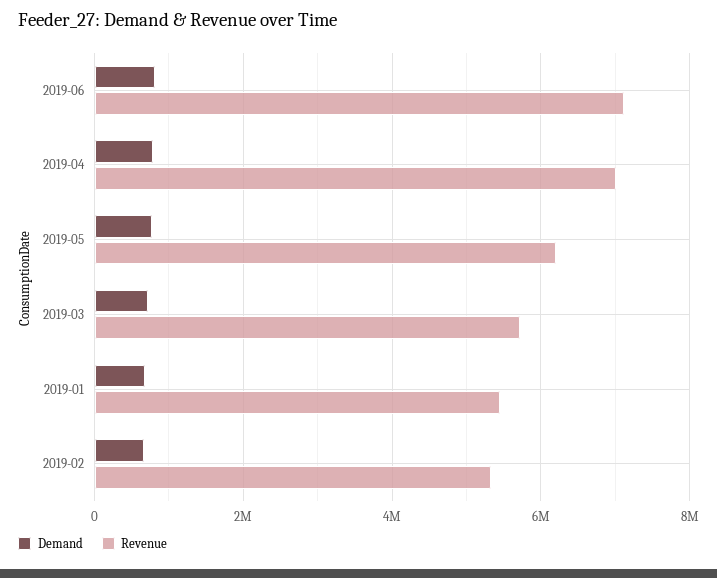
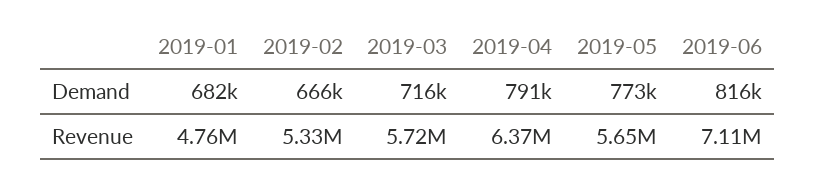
Revenue, 2019-04: 7000000 -> 6370000
Revenue, 2019-05: 6200000 -> 5650000
Revenue, 2019-01: 5400000 -> 4760000

